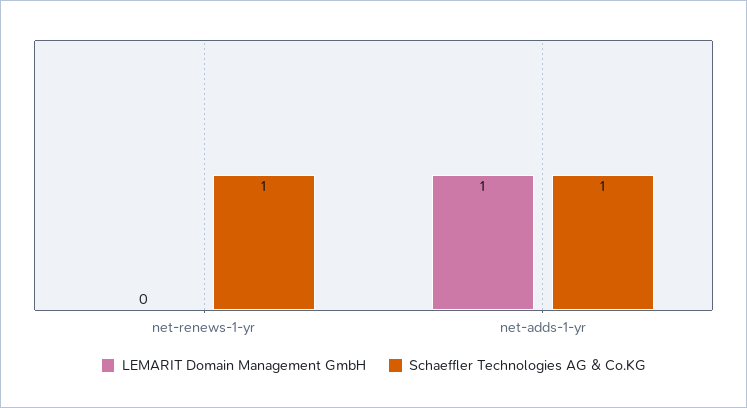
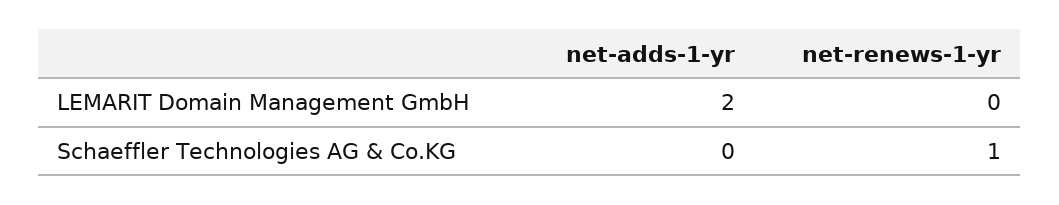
LEMARIT Domain Management GmbH, net-adds-1-yr: 1 -> 2
Schaeffler Technologies AG & Co.KG, net-adds-1-yr: 1 -> 0

